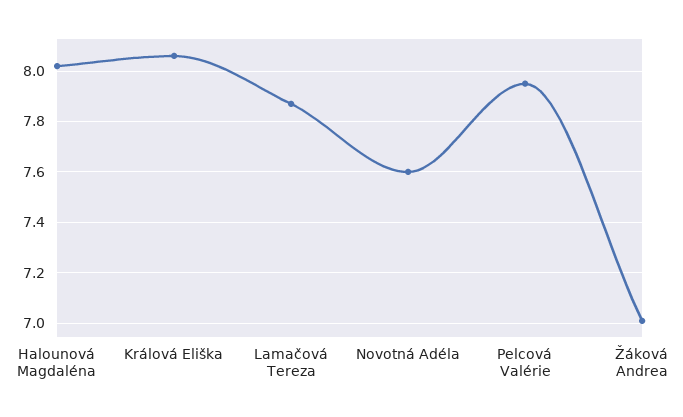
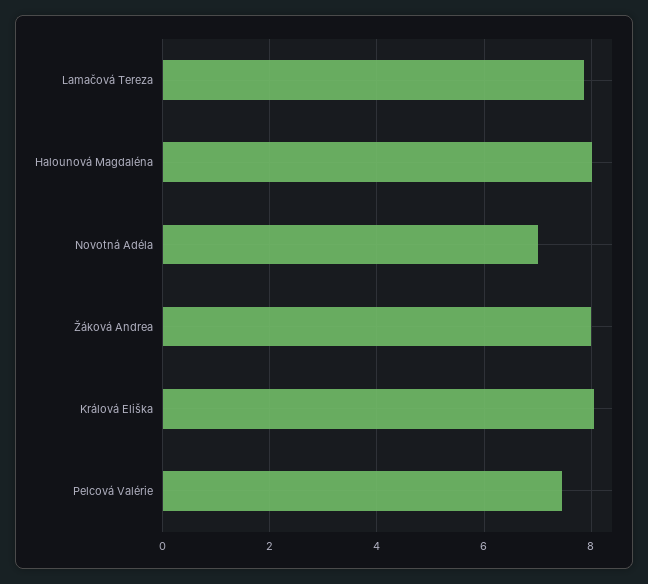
Novotná Adéla: 7.6 -> 7
Pelcová Valérie: 7.95 -> 7.4
Žáková Andrea: 7 -> 8

